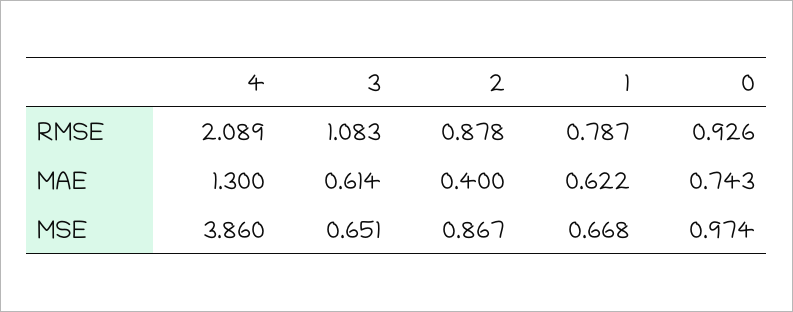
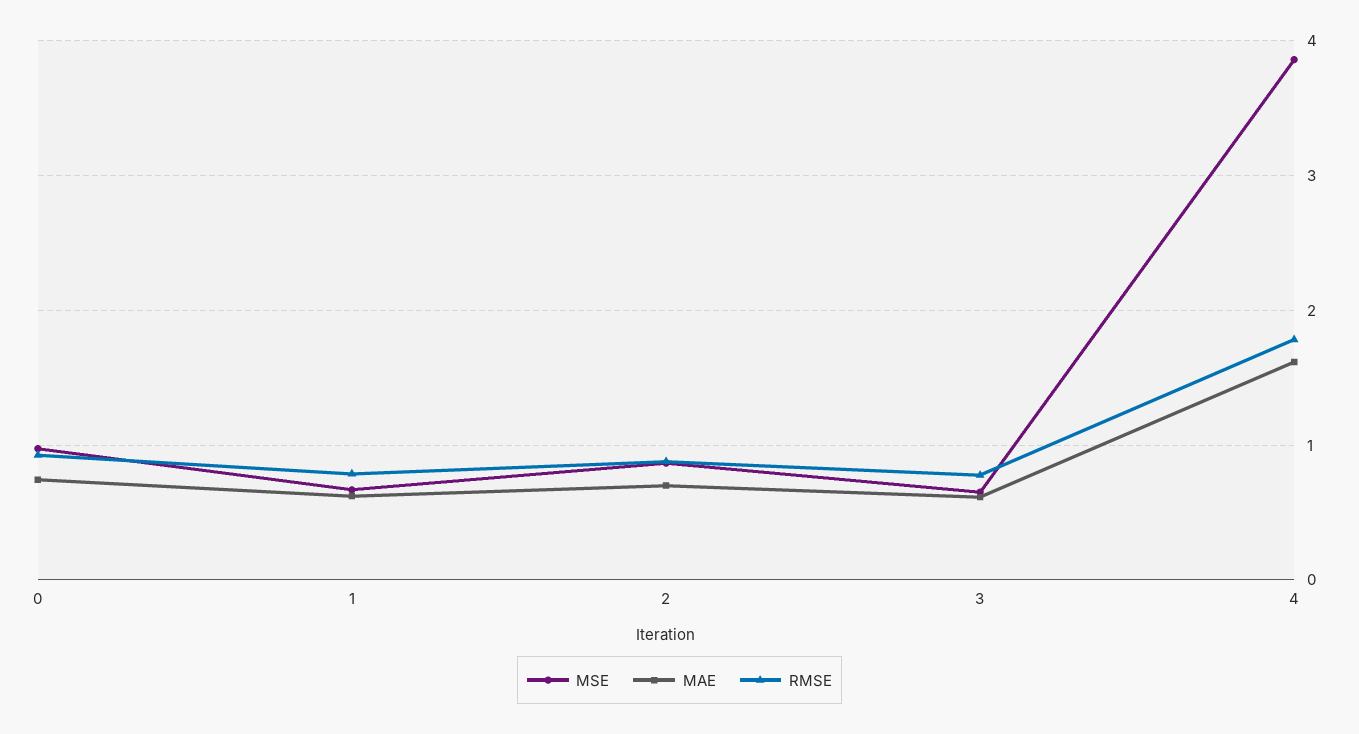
RMSE, 4: 2.089 -> 1.8
RMSE, 3: 1.083 -> 0.8
MAE, 4: 1.3 -> 1.6
MAE, 2: 0.4 -> 0.7

